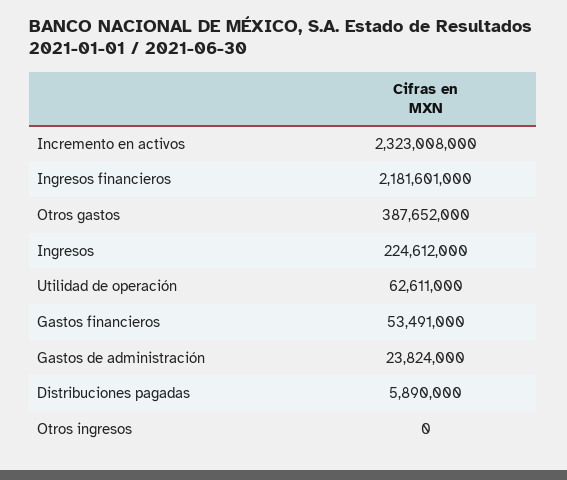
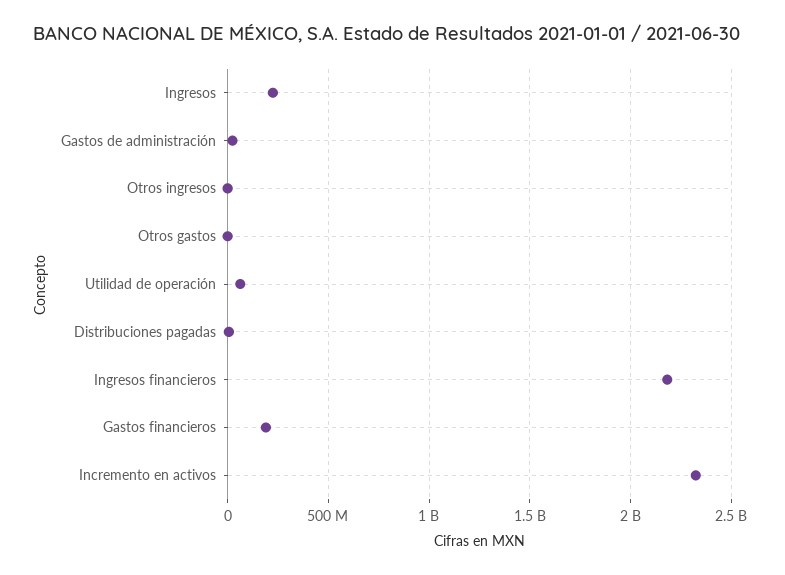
Otros gastos: 387652000 -> 0
Gastos financieros: 53491000 -> 200000000

